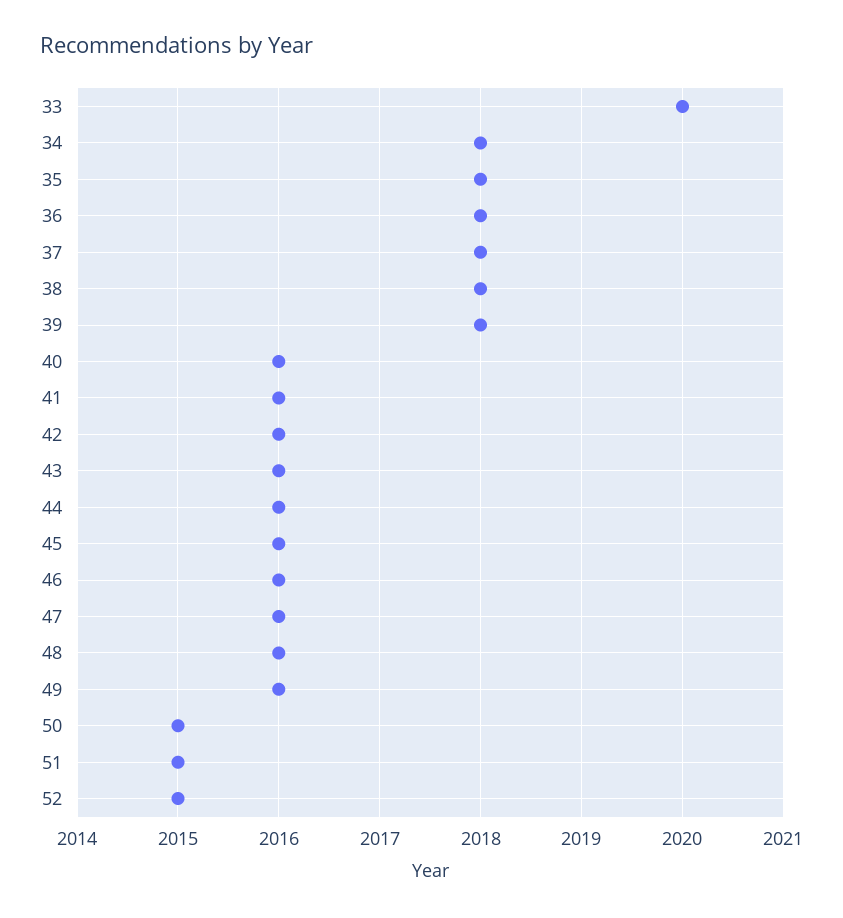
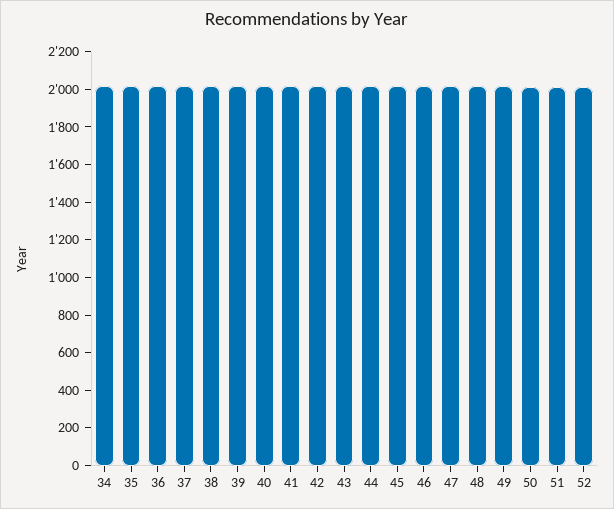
33: 2020 -> none

